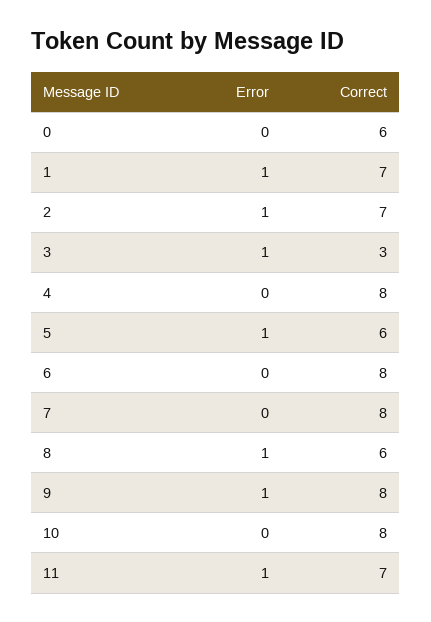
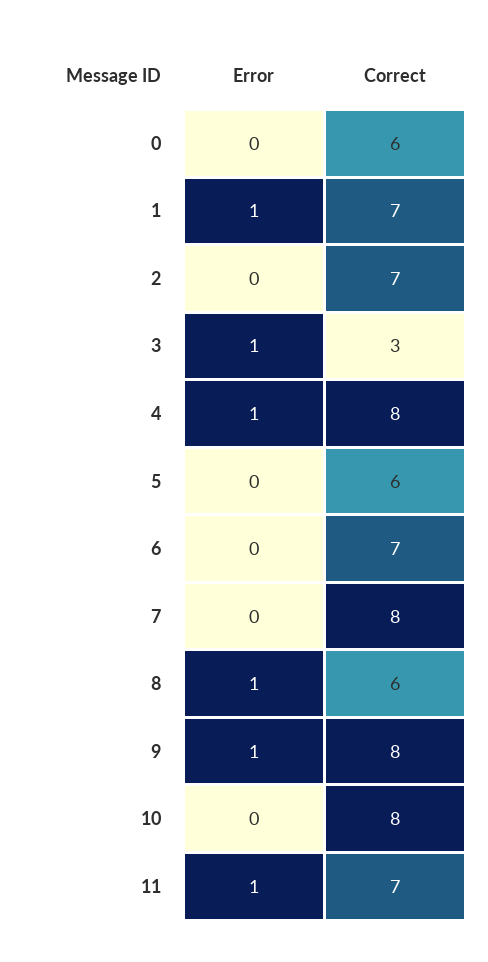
Error, 2: 1 -> 0
Error, 4: 0 -> 1
Error, 5: 1 -> 0
Correct, 6: 8 -> 7

